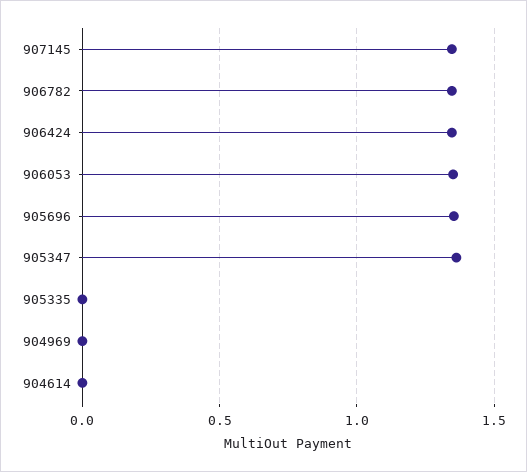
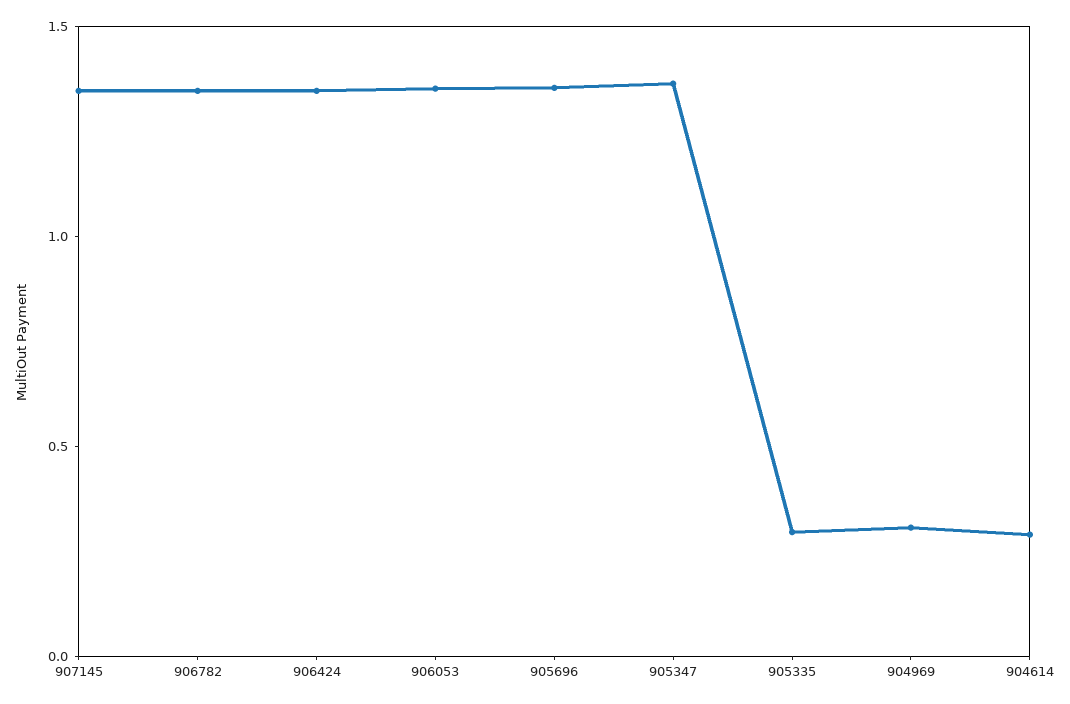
905335: 0 -> 0.3
904969: 0 -> 0.3
904614: 0 -> 0.3

